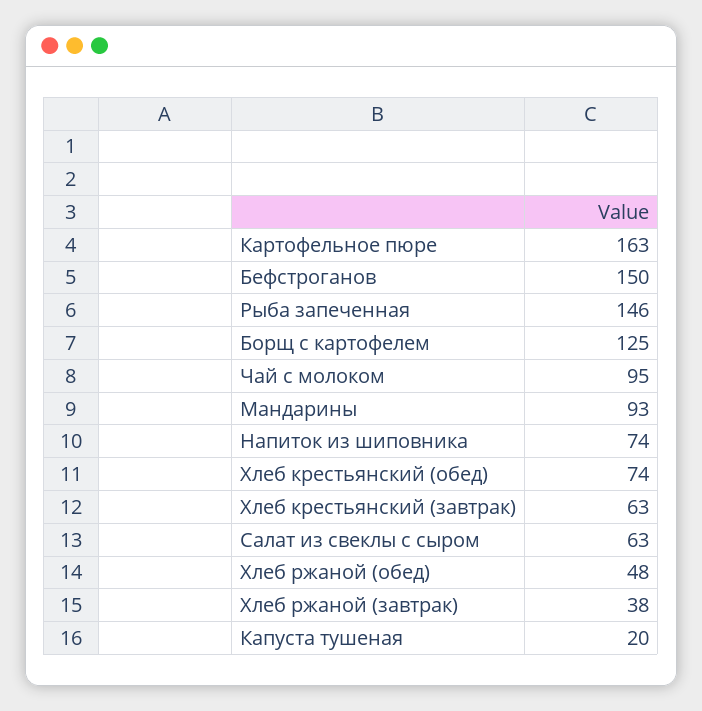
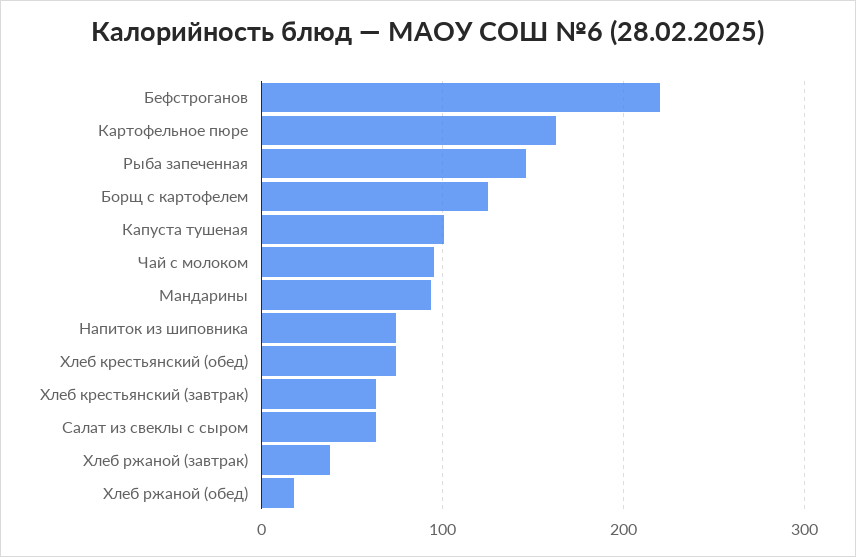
Бефстроганов: 150 -> 220
Хлеб ржаной (обед): 48 -> 20
Капуста тушеная: 20 -> 100

